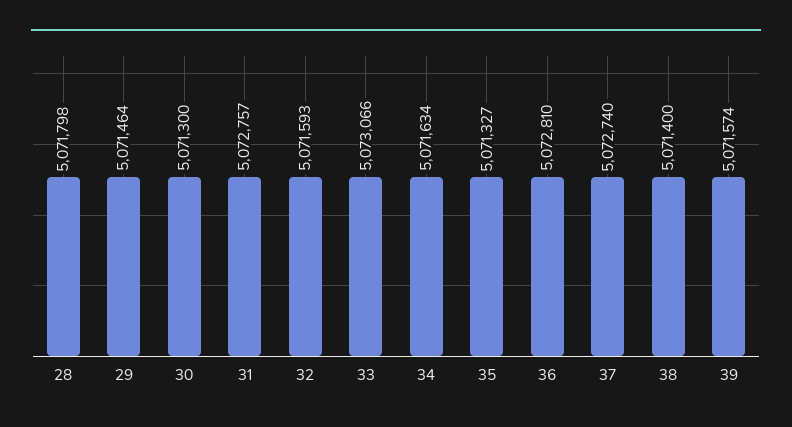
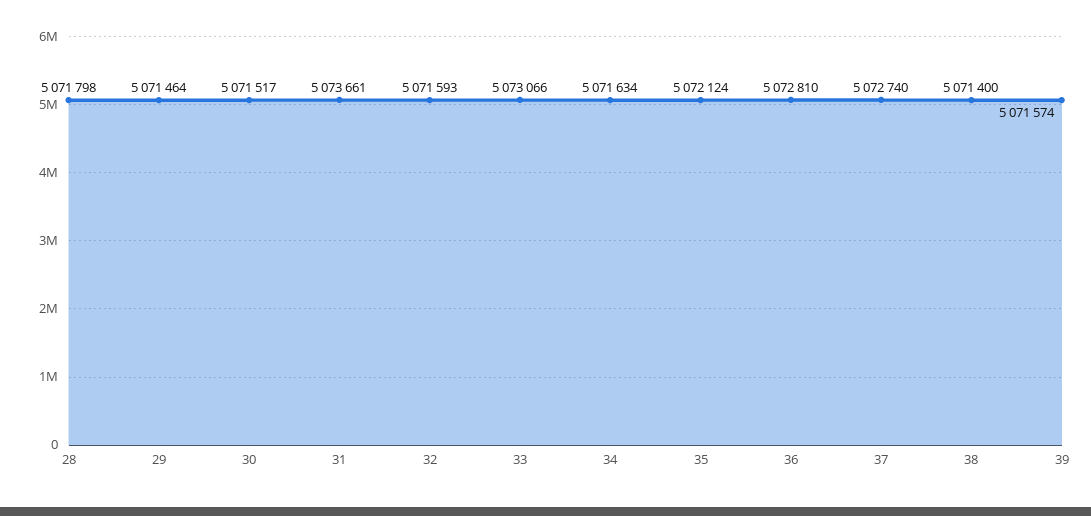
30: 5071300 -> 5071517
31: 5072757 -> 5073661
35: 5071327 -> 5072124

